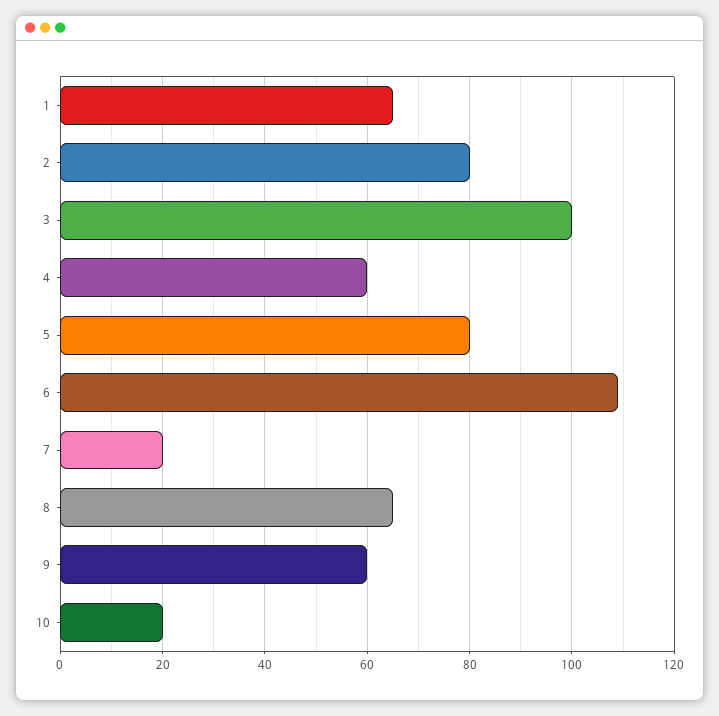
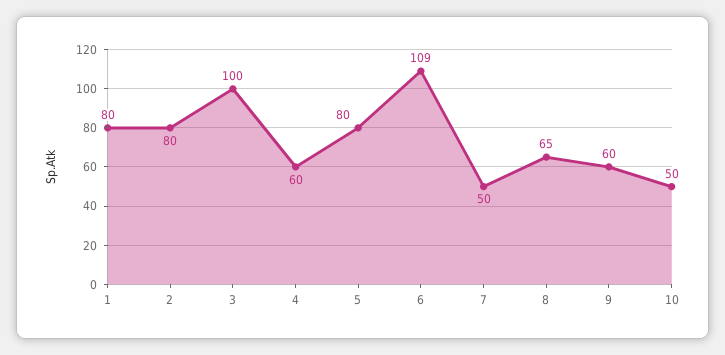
1: 65 -> 80
7: 20 -> 50
10: 20 -> 50

